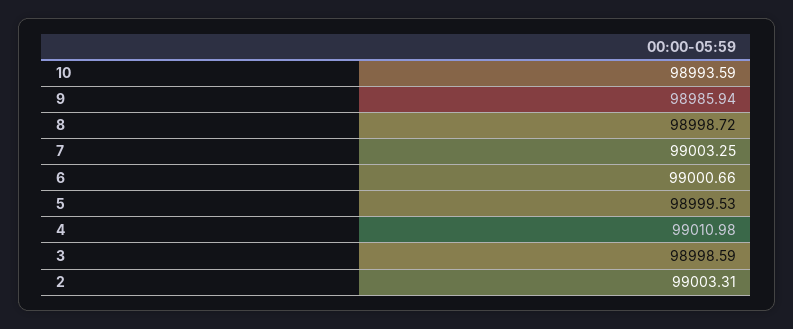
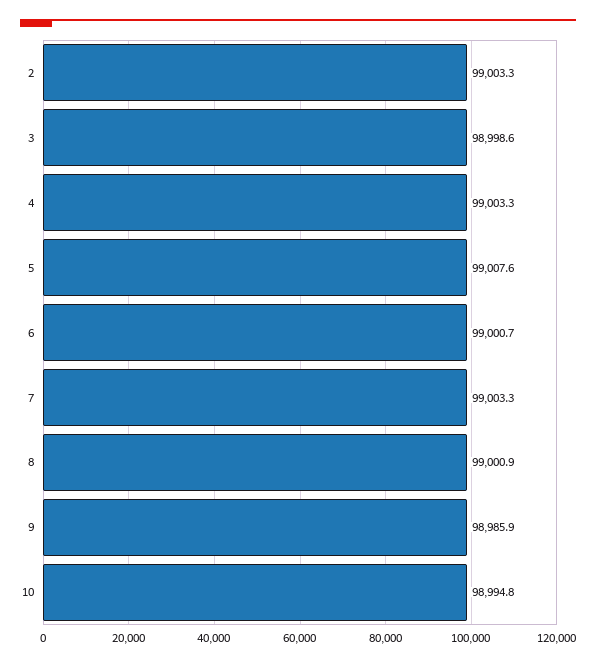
10: 98993.59 -> 98994.8
8: 98998.72 -> 99000.9
5: 98999.53 -> 99007.6
4: 99010.98 -> 99003.3

